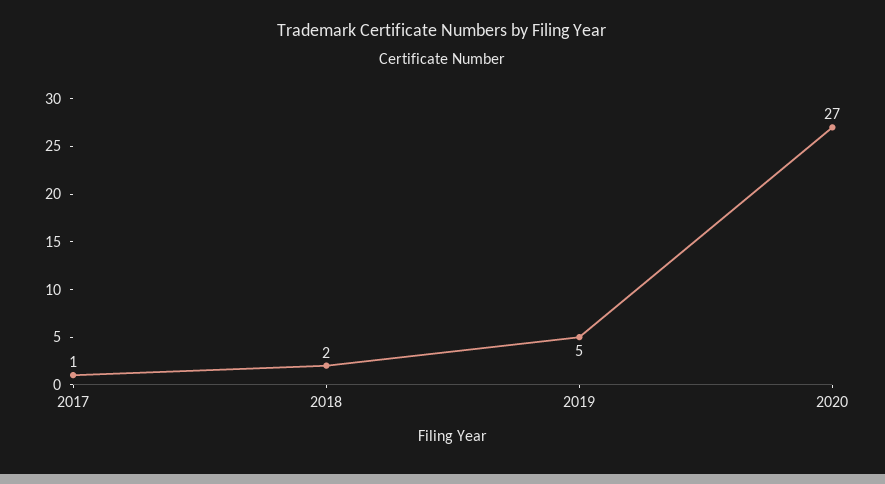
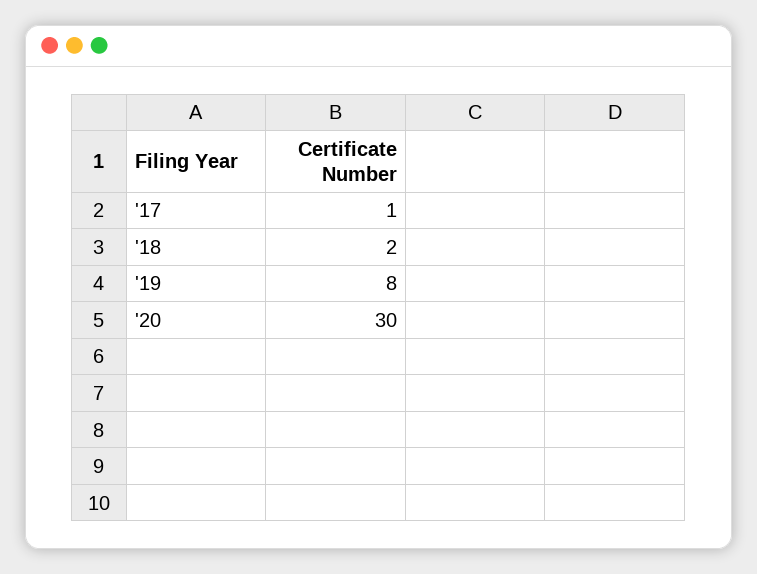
2019: 5 -> 8
2020: 27 -> 30

